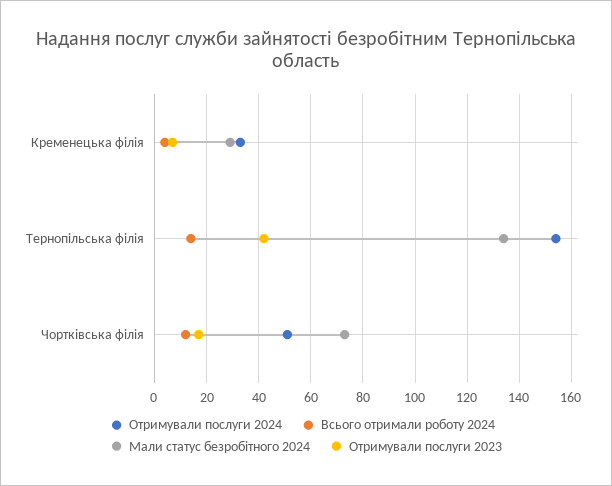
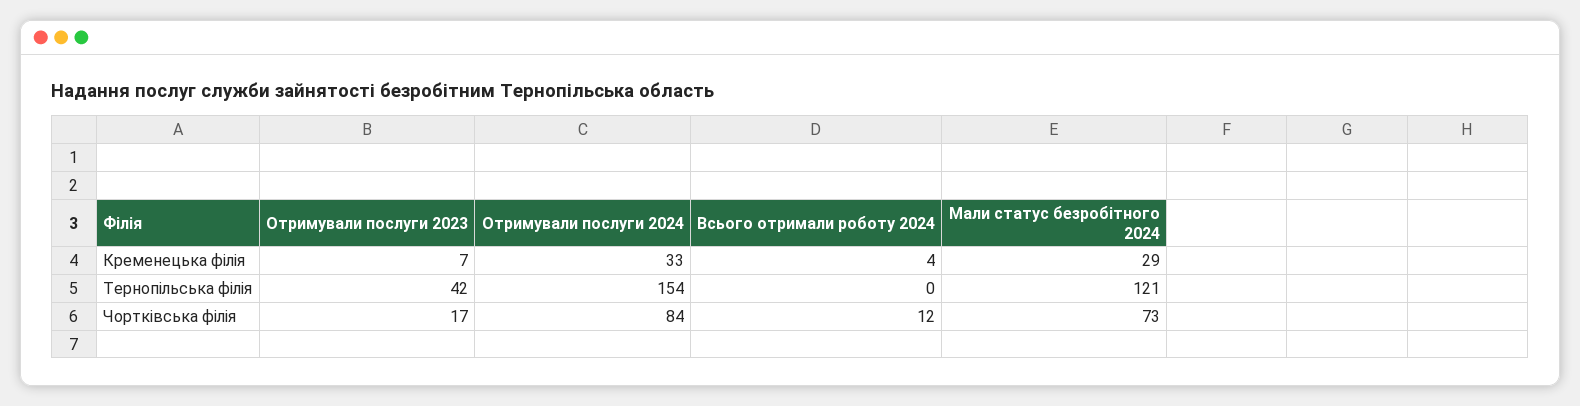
Всього отримали роботу 2024, Тернопільська філія: 15 -> 0
Мали статус безробітного 2024, Тернопільська філія: 135 -> 121
Отримували послуги 2024, Чортківська філія: 50 -> 84

